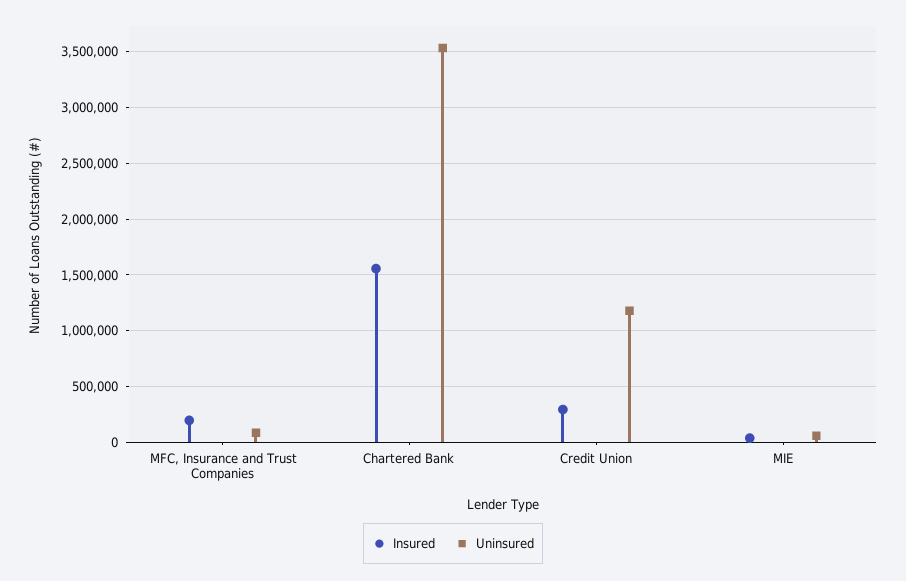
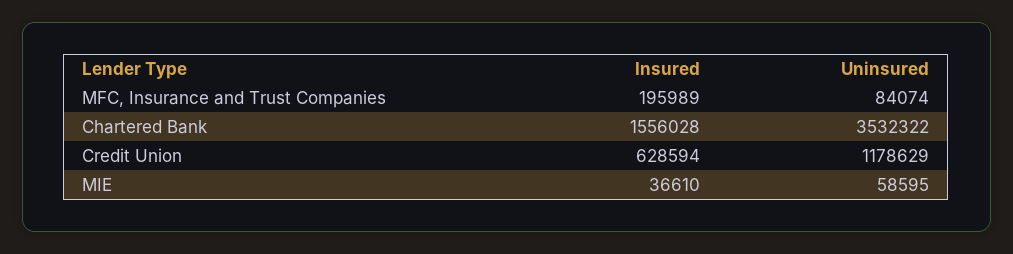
Insured, Credit Union: 300000 -> 628594

